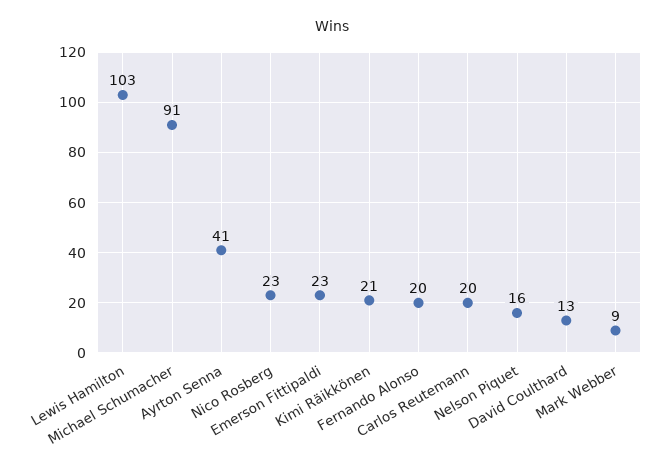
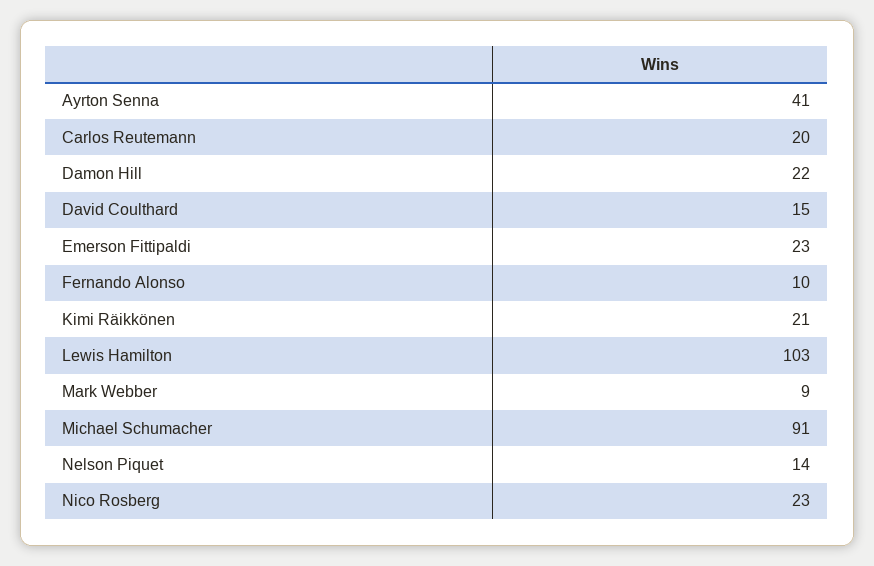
Fernando Alonso: 20 -> 10
Nelson Piquet: 16 -> 14
David Coulthard: 13 -> 15
Damon Hill: none -> 22

